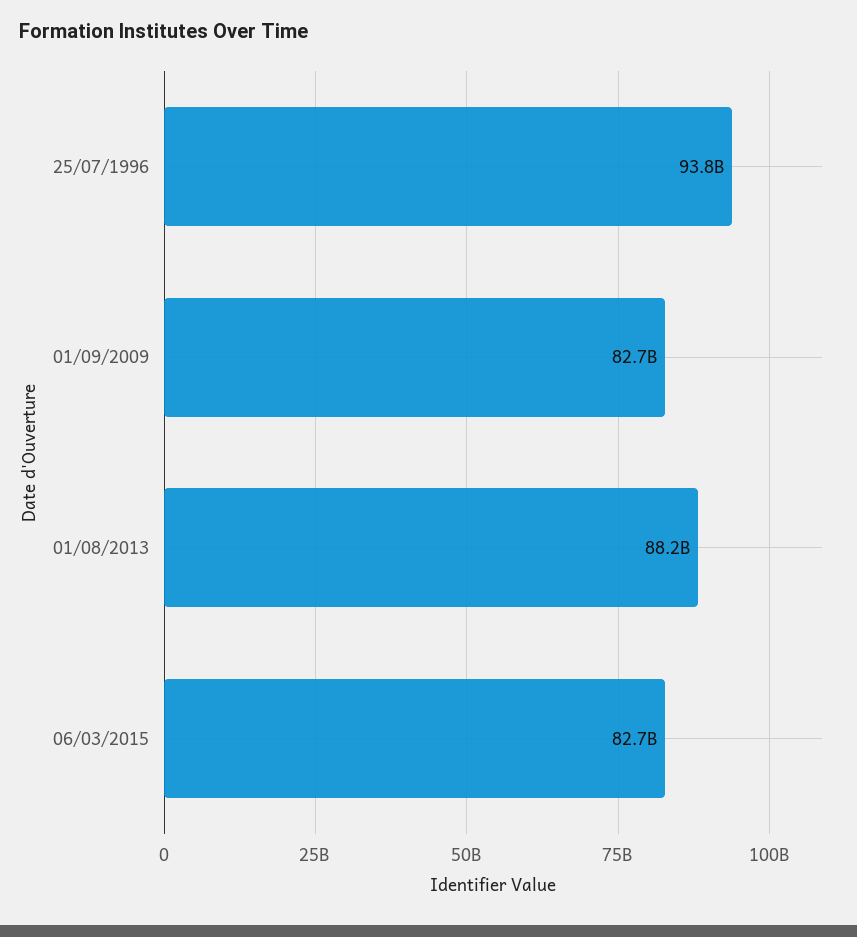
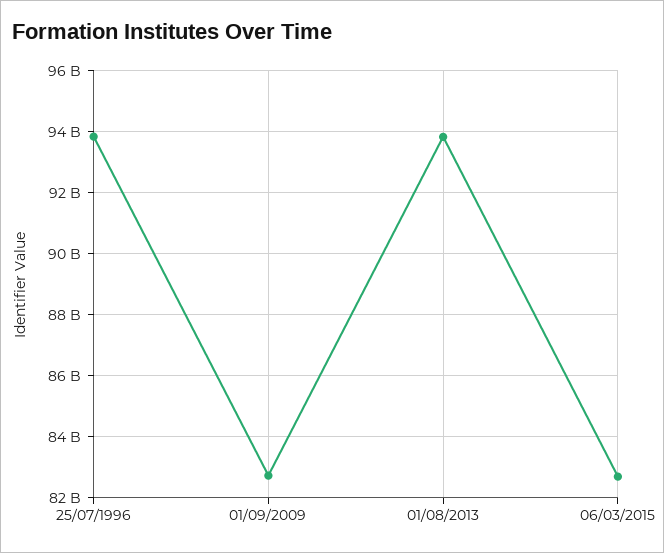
01/08/2013: 88200000000 -> 93800000000

